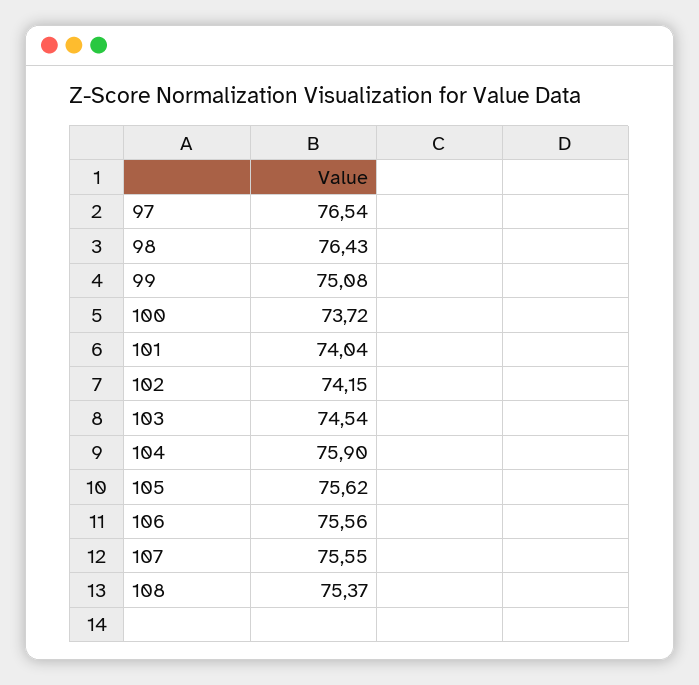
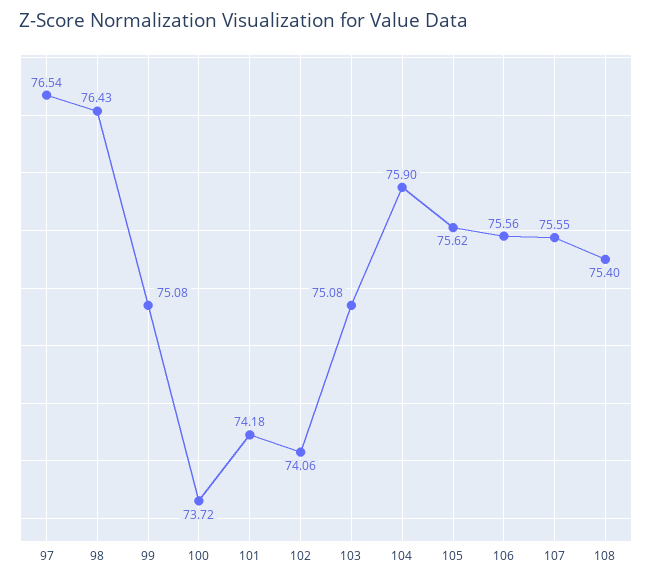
101: 74.04 -> 74.18
102: 74.15 -> 74.06
103: 74.54 -> 75.08
108: 75.37 -> 75.4

